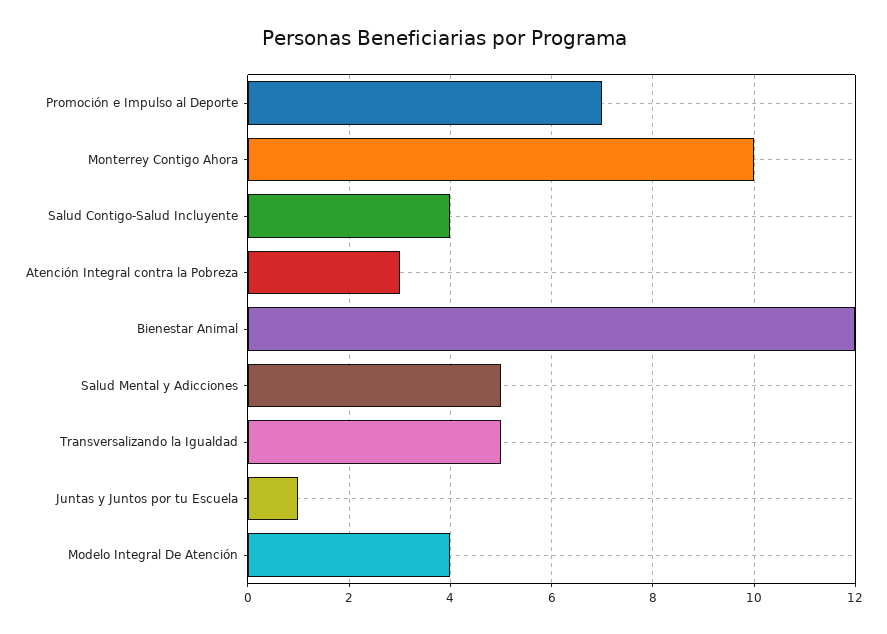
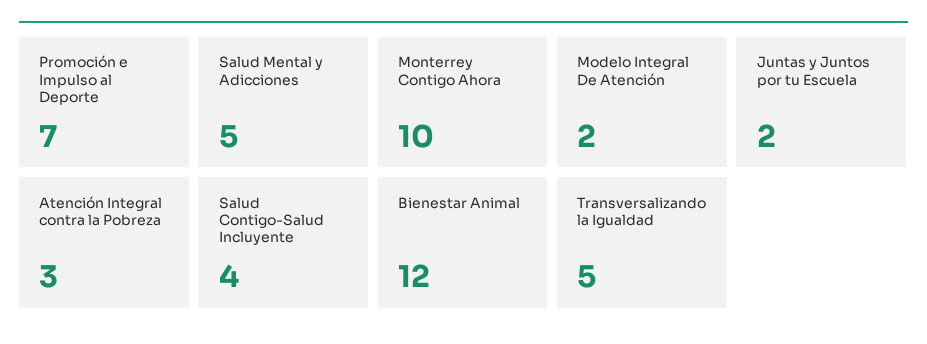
Juntas y Juntos por tu Escuela: 1 -> 2
Modelo Integral De Atención: 4 -> 2

